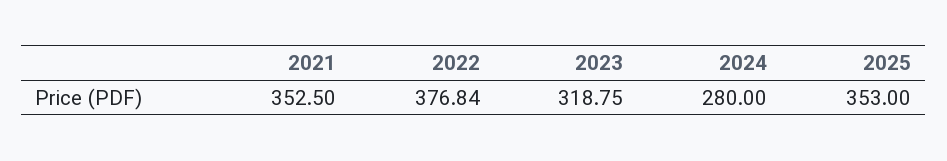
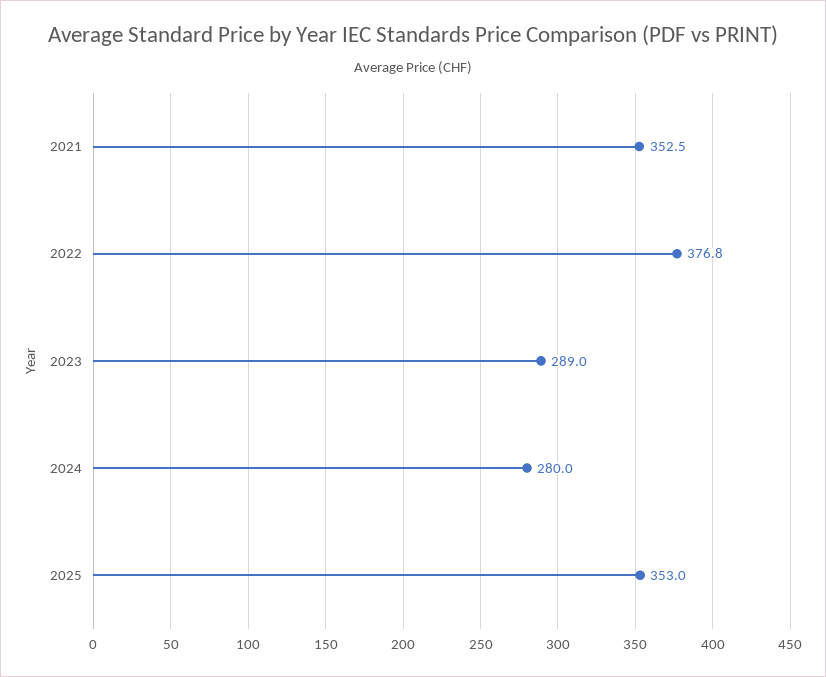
2023: 318.75 -> 289

